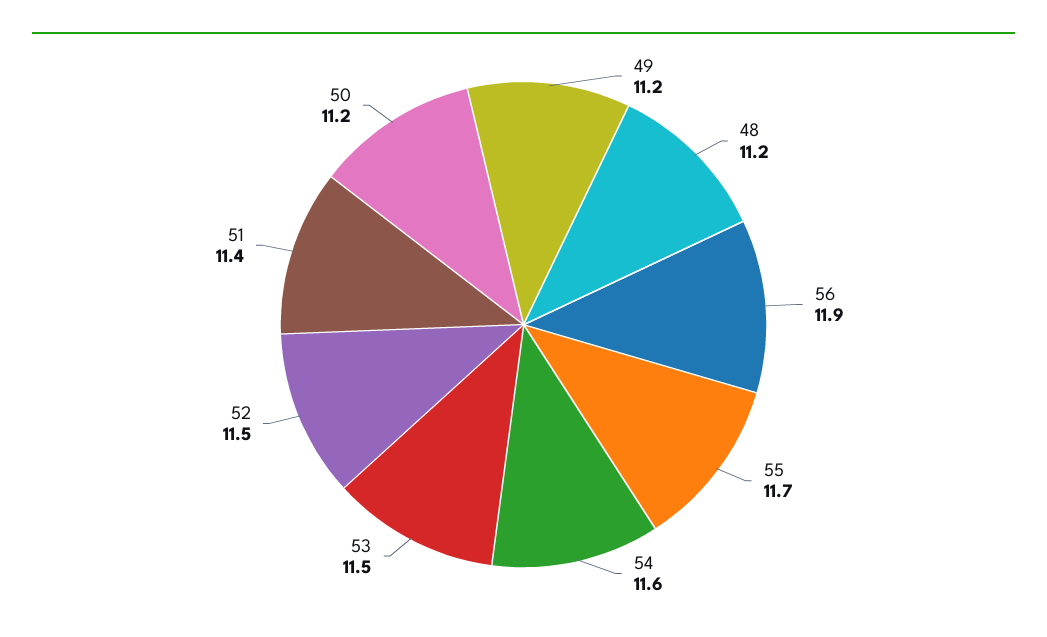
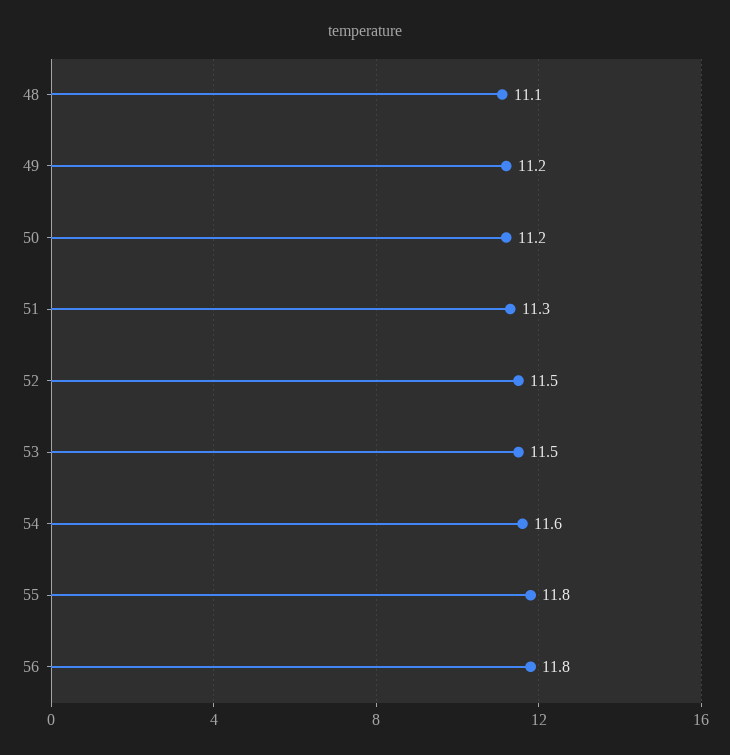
48: 11.2 -> 11.1
56: 11.9 -> 11.8
55: 11.7 -> 11.8
51: 11.4 -> 11.3

